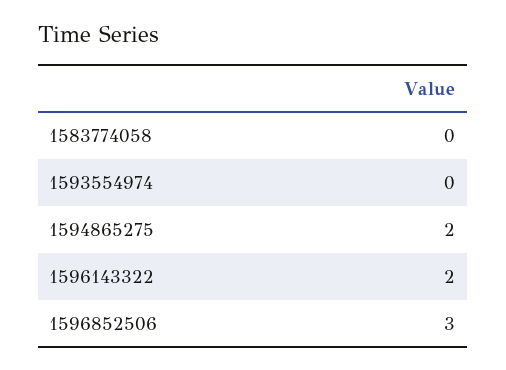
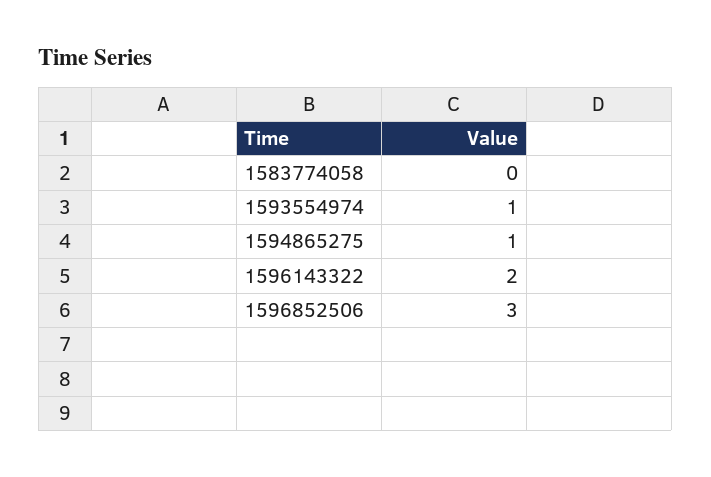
1593554974: 0 -> 1
1594865275: 2 -> 1

